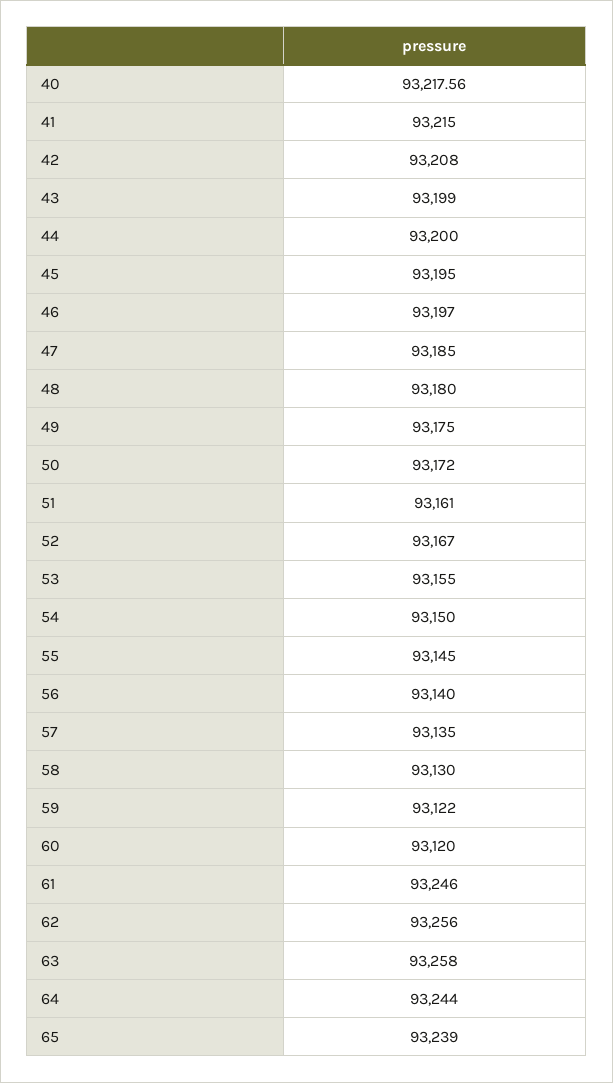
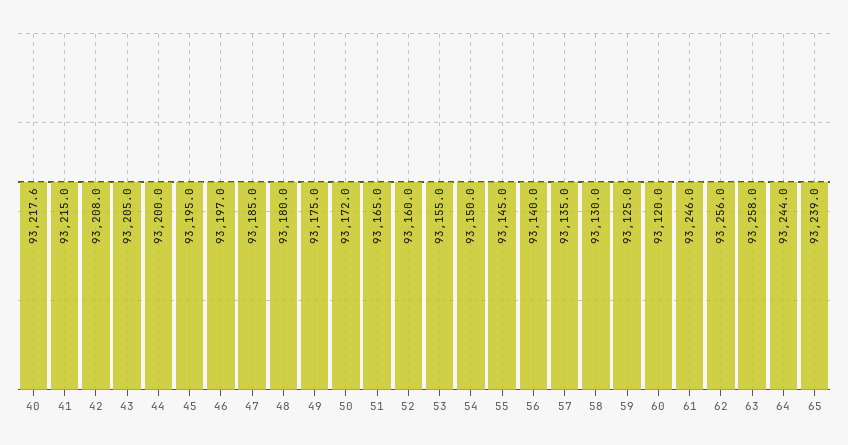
43: 93199 -> 93205
51: 93161 -> 93165
52: 93167 -> 93160
59: 93122 -> 93125

